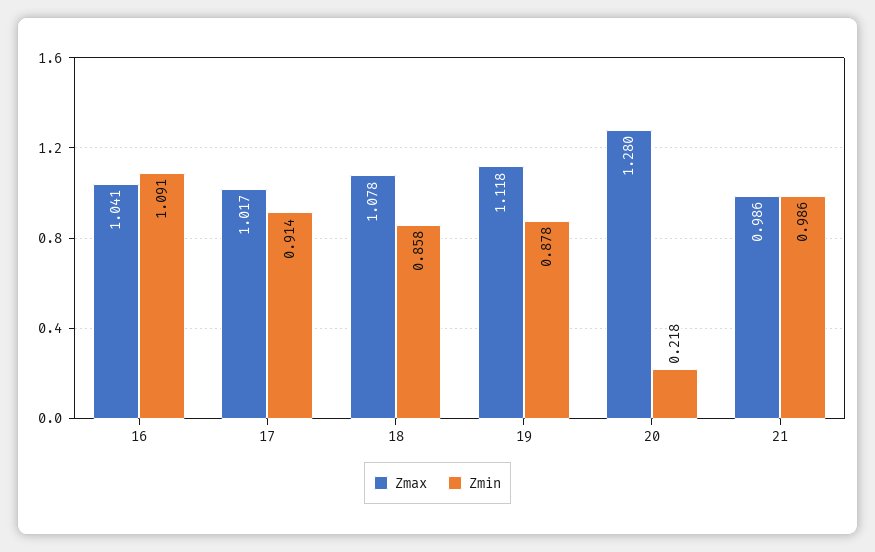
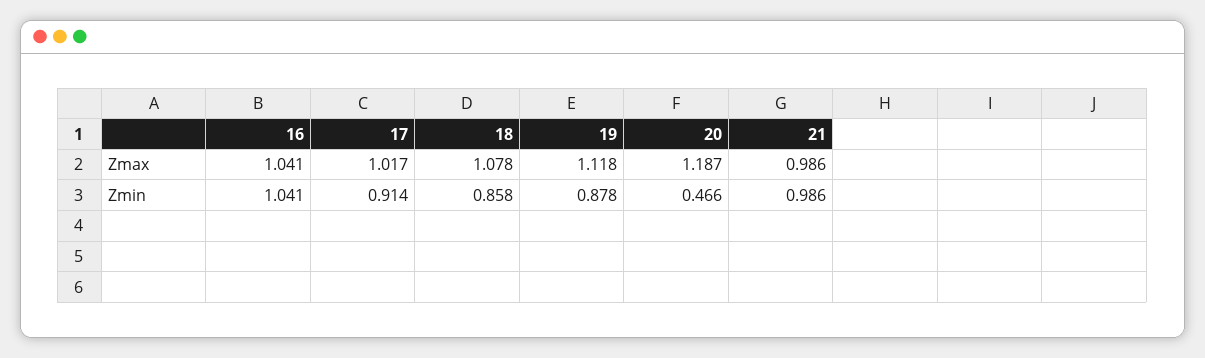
Zmin, 16: 1.091 -> 1.041
Zmax, 20: 1.28 -> 1.187
Zmin, 20: 0.218 -> 0.466

